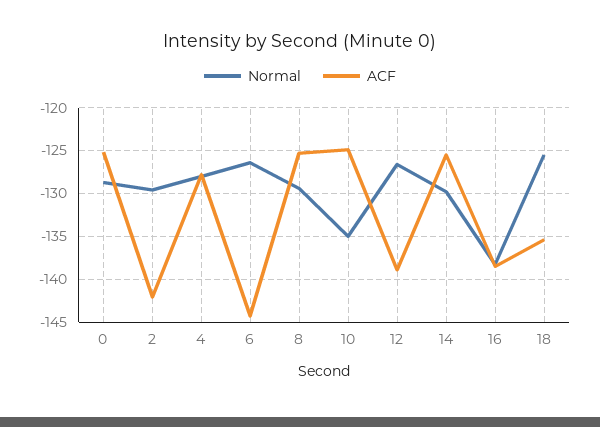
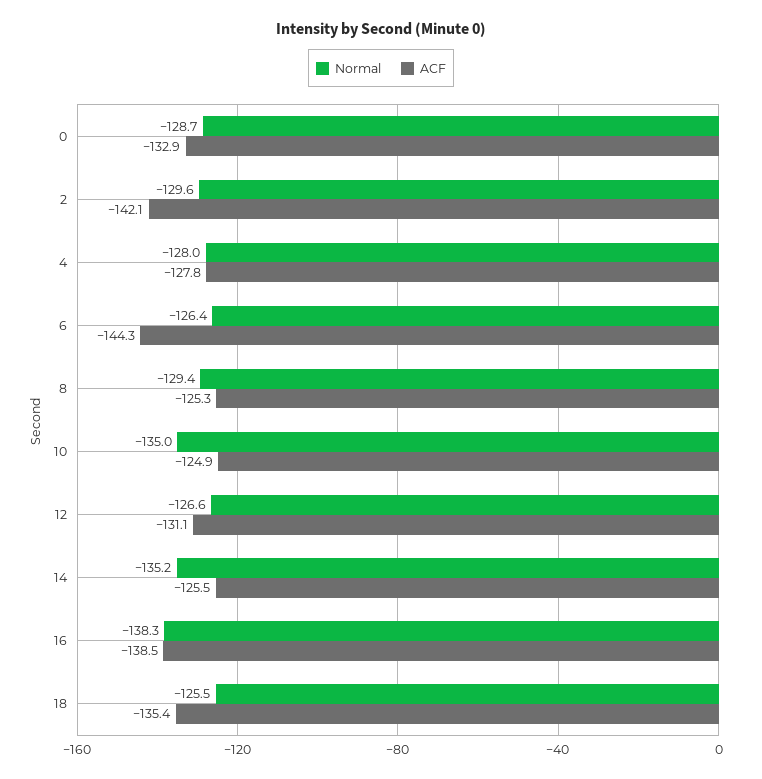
ACF, 0: -125 -> -132.9
ACF, 12: -139 -> -131.1
Normal, 14: -130 -> -135.2

